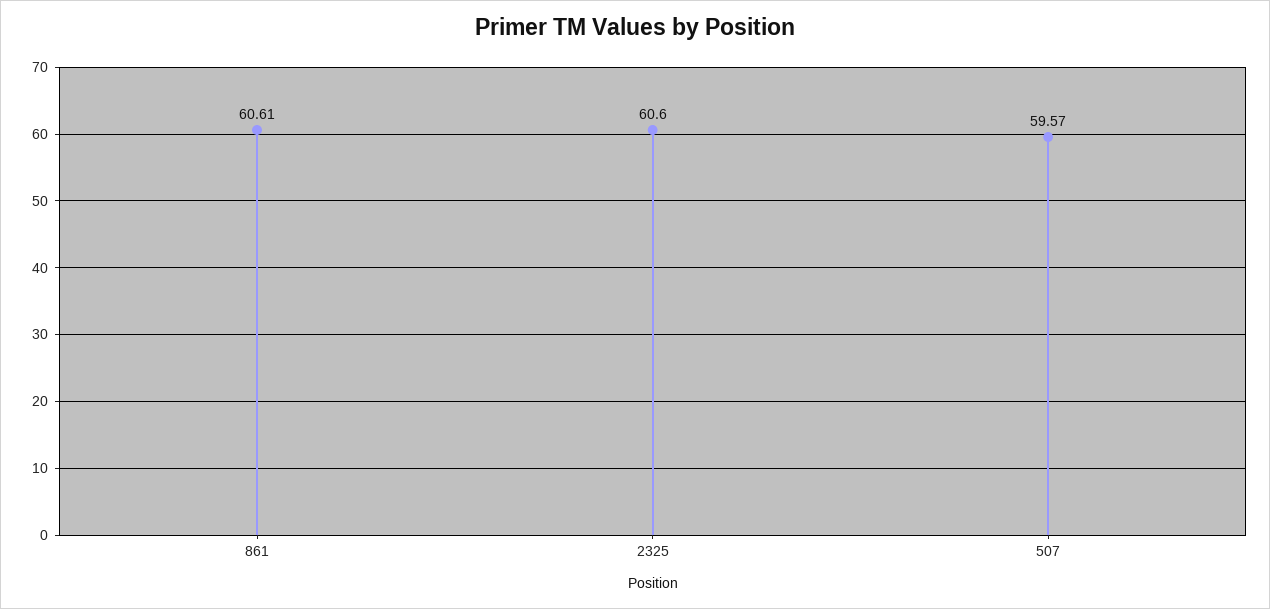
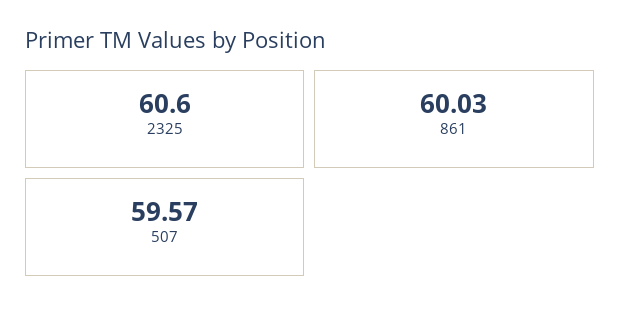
861: 60.61 -> 60.03

